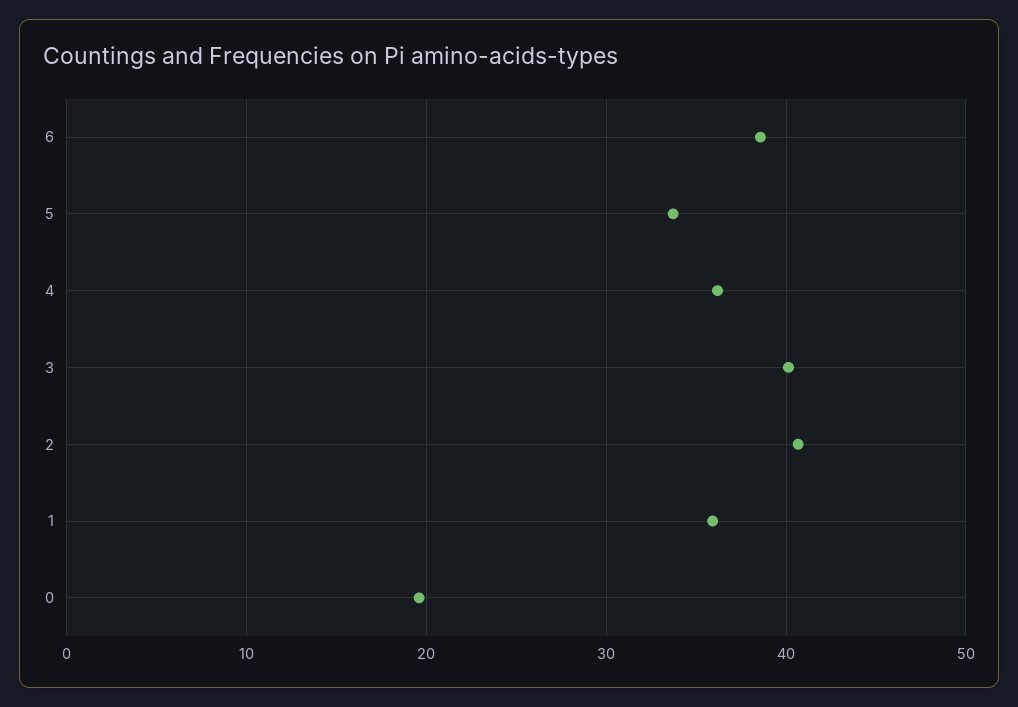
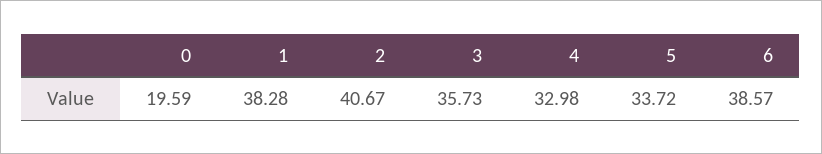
4: 36 -> 32.98
3: 40 -> 35.73
1: 36 -> 38.28

